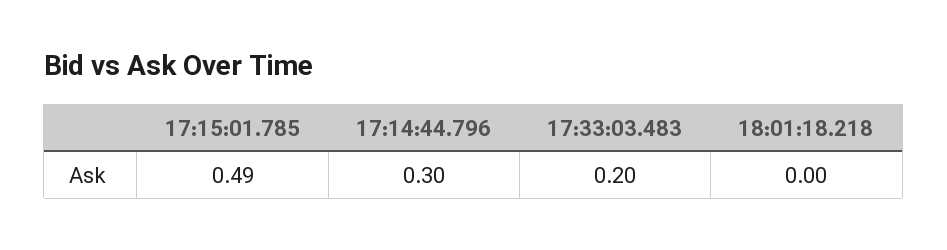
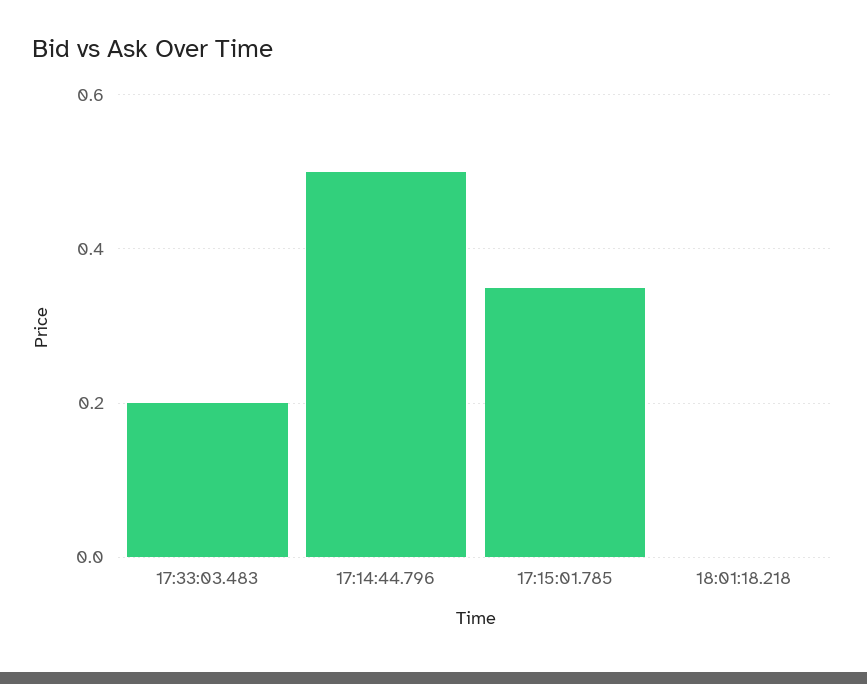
17:15:01.785: 0.49 -> 0.35
17:14:44.796: 0.3 -> 0.5

